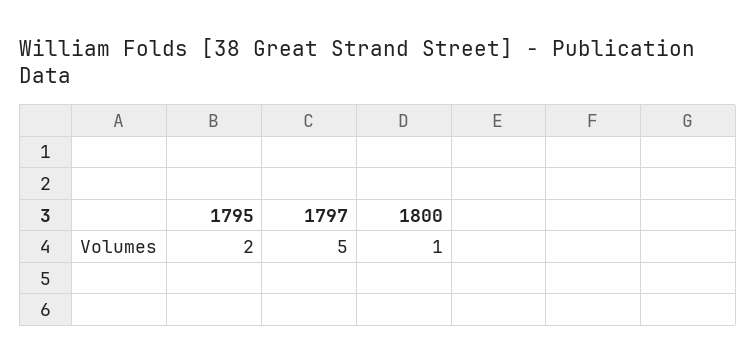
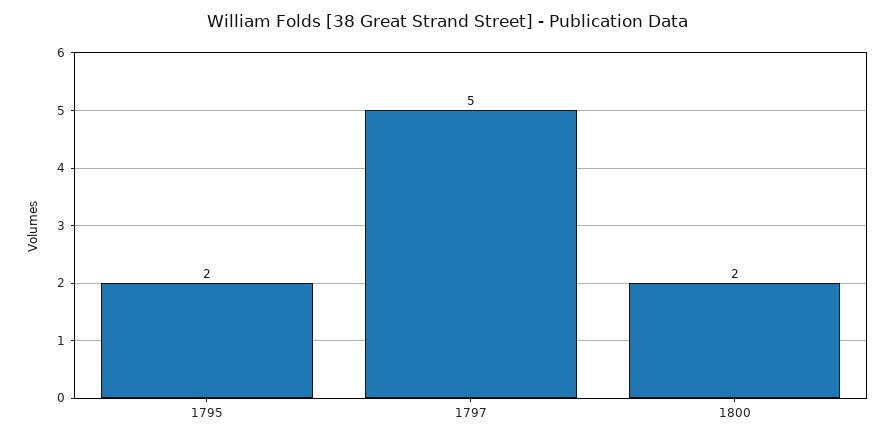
1800: 1 -> 2

